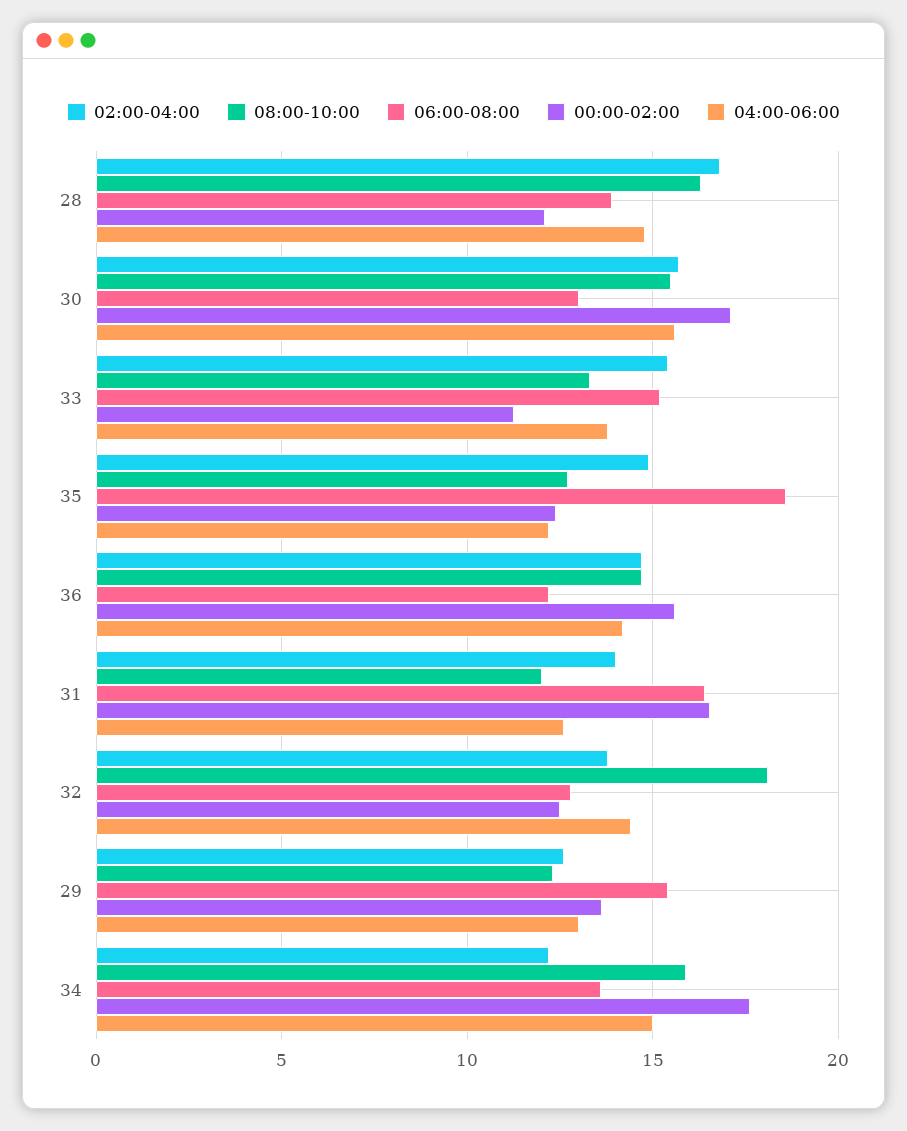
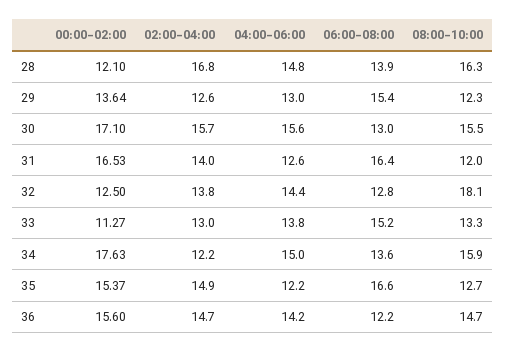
02:00-04:00, 33: 15.5 -> 13
06:00-08:00, 35: 18.5 -> 16.6
00:00-02:00, 35: 12.5 -> 15.37

